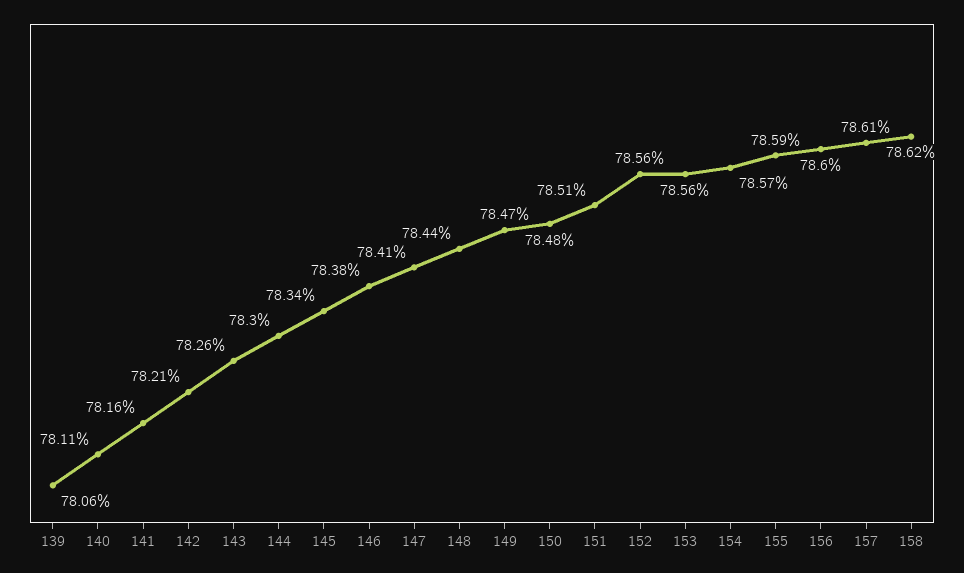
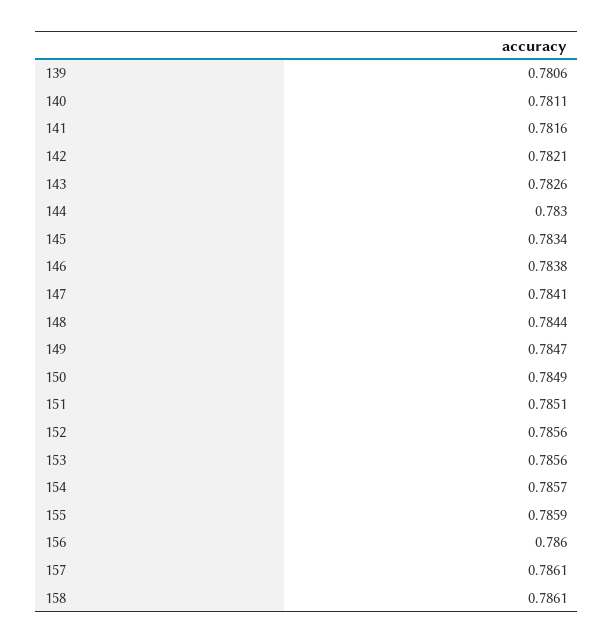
150: 0.7848 -> 0.7849
158: 0.7862 -> 0.7861

